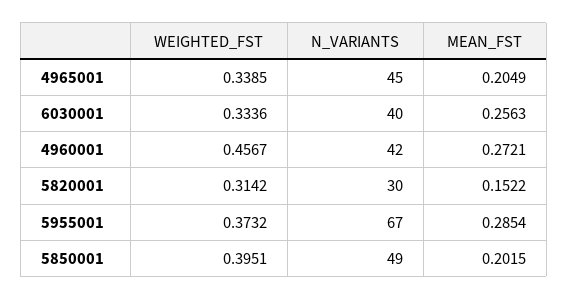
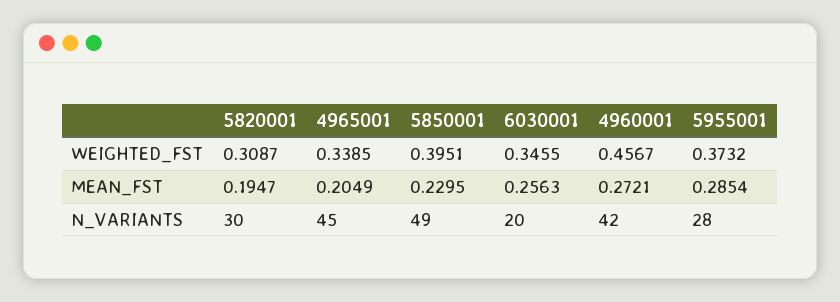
WEIGHTED_FST, 6030001: 0.3336 -> 0.3455
N_VARIANTS, 6030001: 40 -> 20
WEIGHTED_FST, 5820001: 0.3142 -> 0.3087
MEAN_FST, 5820001: 0.1522 -> 0.1947
N_VARIANTS, 5955001: 67 -> 28
MEAN_FST, 5850001: 0.2015 -> 0.2295

